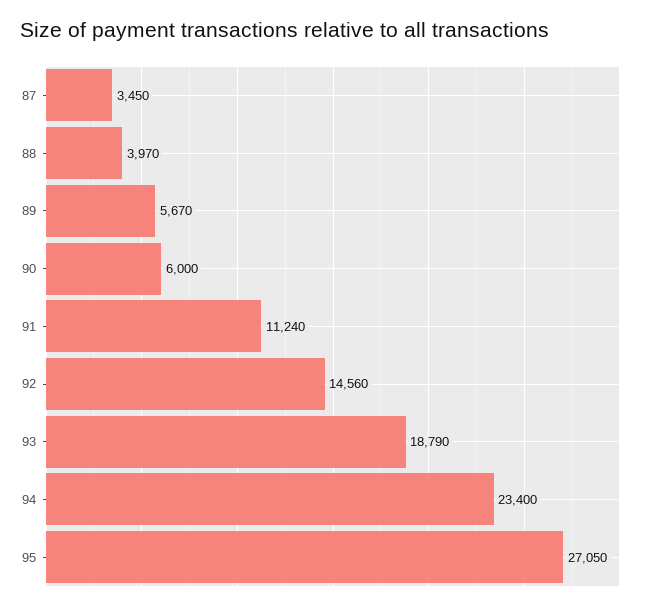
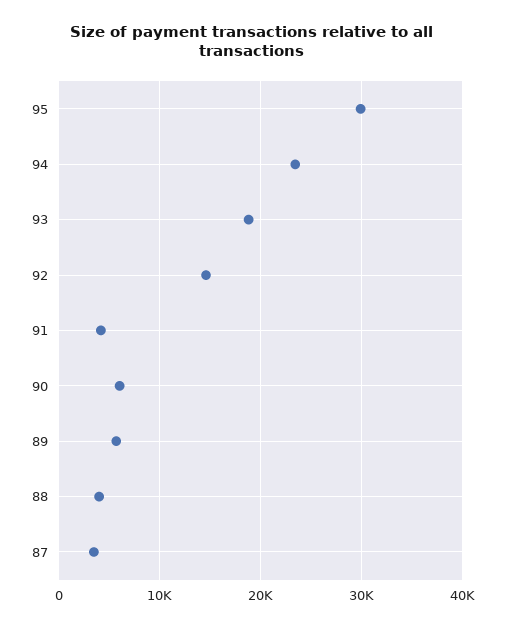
91: 11240 -> 4000
95: 27050 -> 30000

